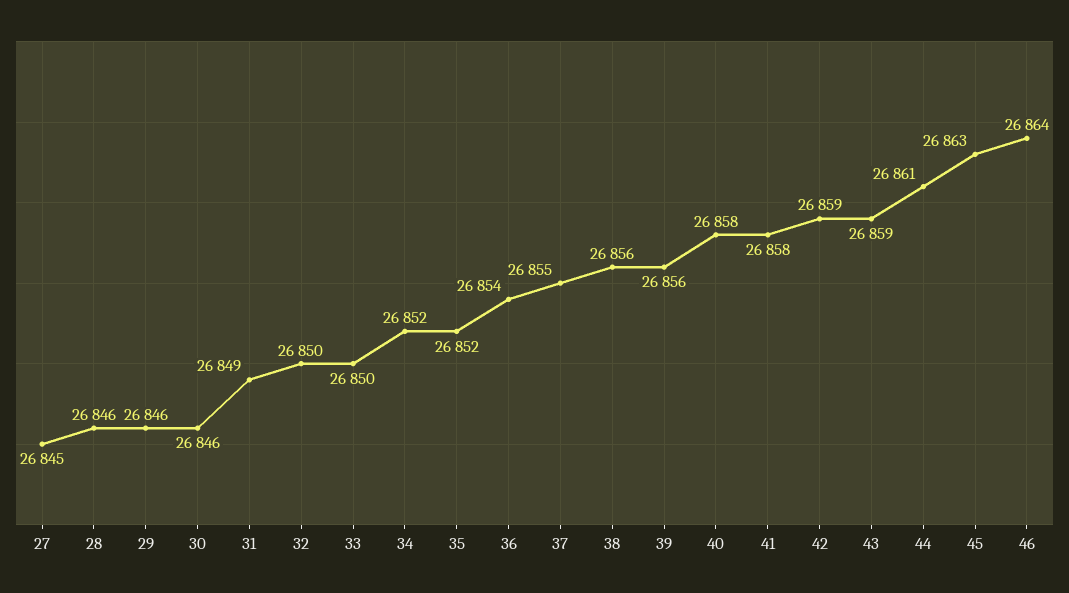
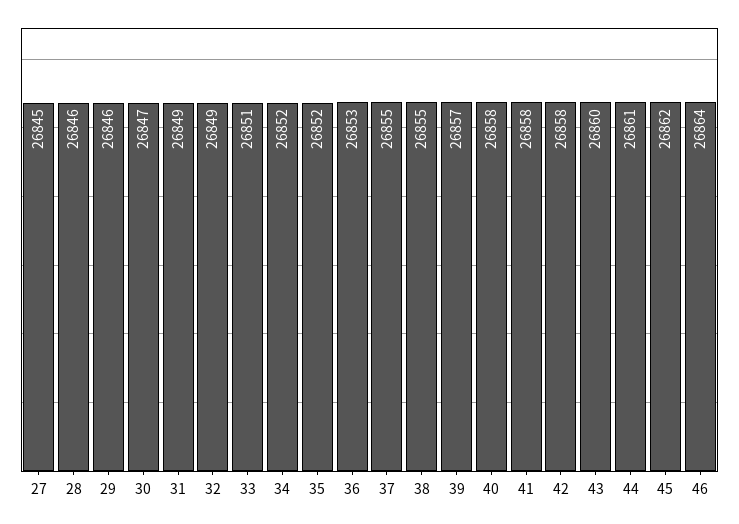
30: 26846 -> 26847
32: 26850 -> 26849
33: 26850 -> 26851
36: 26854 -> 26853
38: 26856 -> 26855
39: 26856 -> 26857
42: 26859 -> 26858
43: 26859 -> 26860
45: 26863 -> 26862

